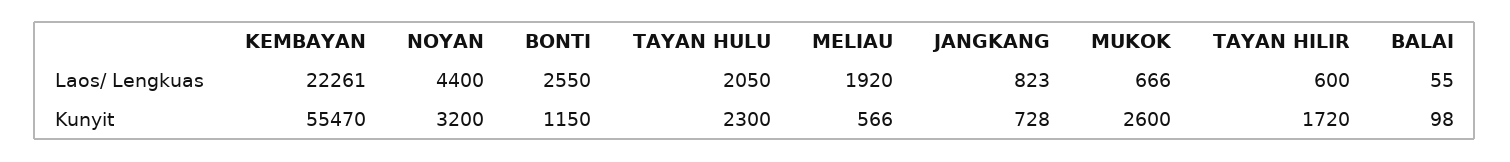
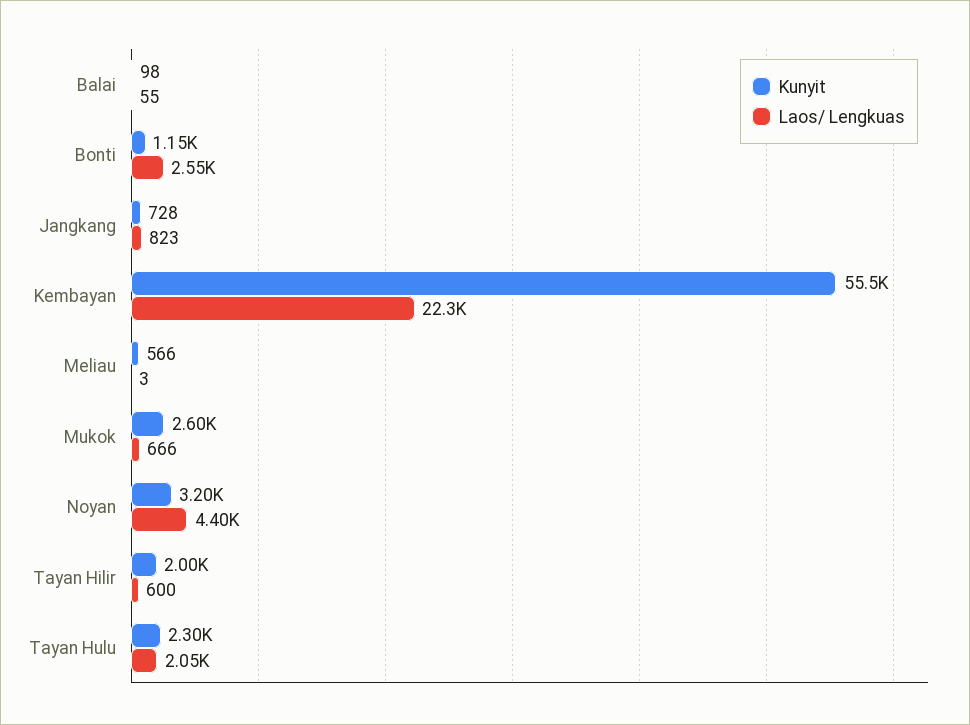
Laos/ Lengkuas, MELIAU: 1920 -> 3
Kunyit, TAYAN HILIR: 1720 -> 2000

